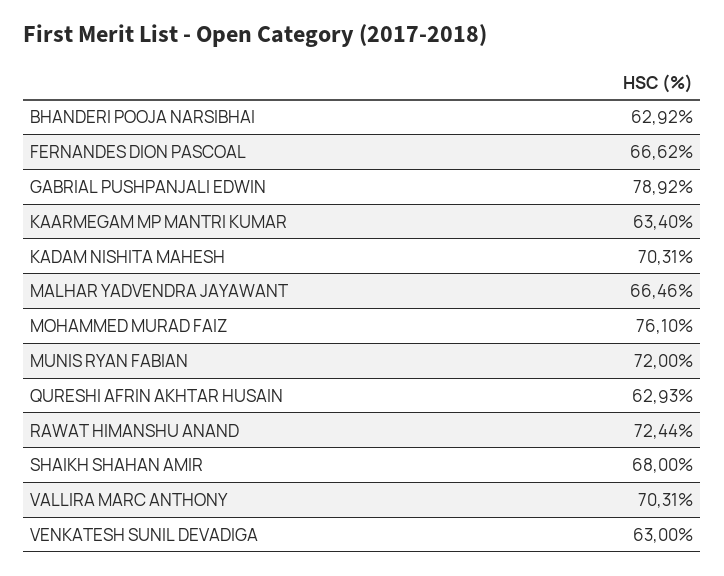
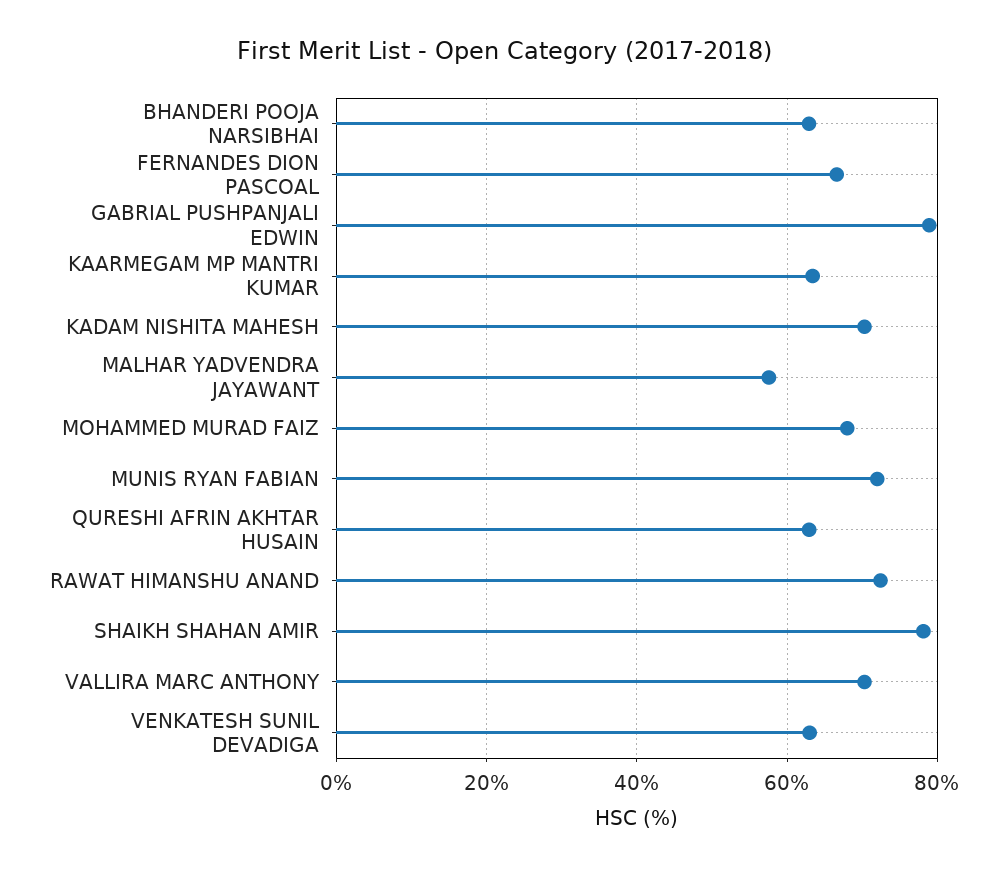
MALHAR YADVENDRA JAYAWANT: 66.46 -> 58
MOHAMMED MURAD FAIZ: 76.1 -> 68
SHAIKH SHAHAN AMIR: 68 -> 78

